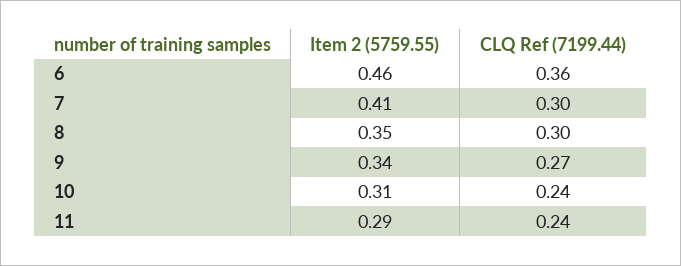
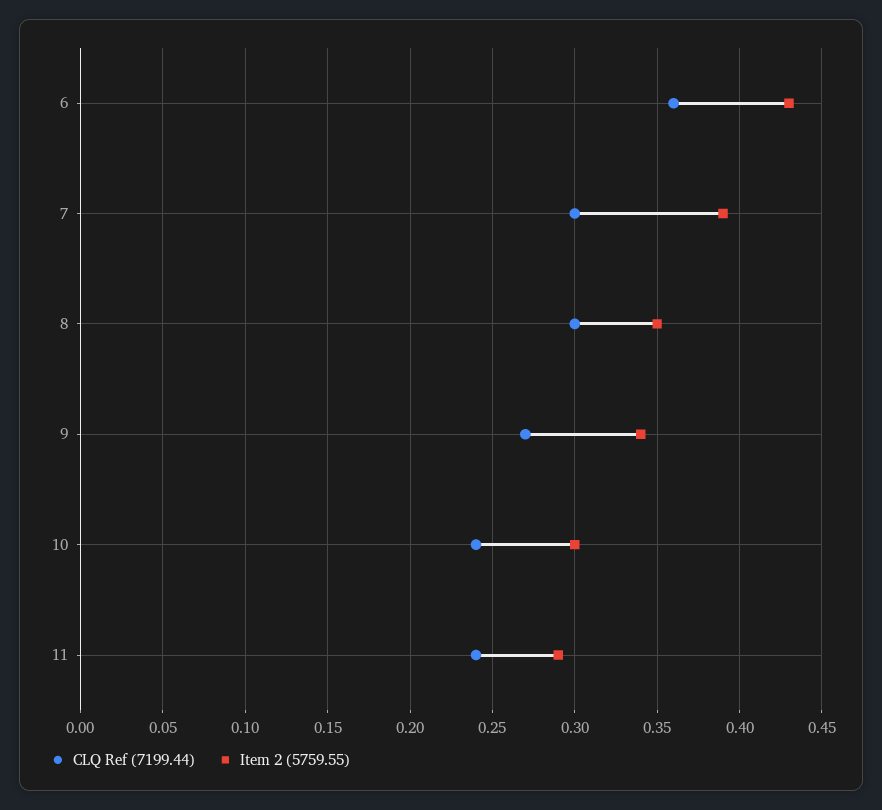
Item 2 (5759.55), 6: 0.46 -> 0.43
Item 2 (5759.55), 7: 0.41 -> 0.39
Item 2 (5759.55), 10: 0.31 -> 0.3

